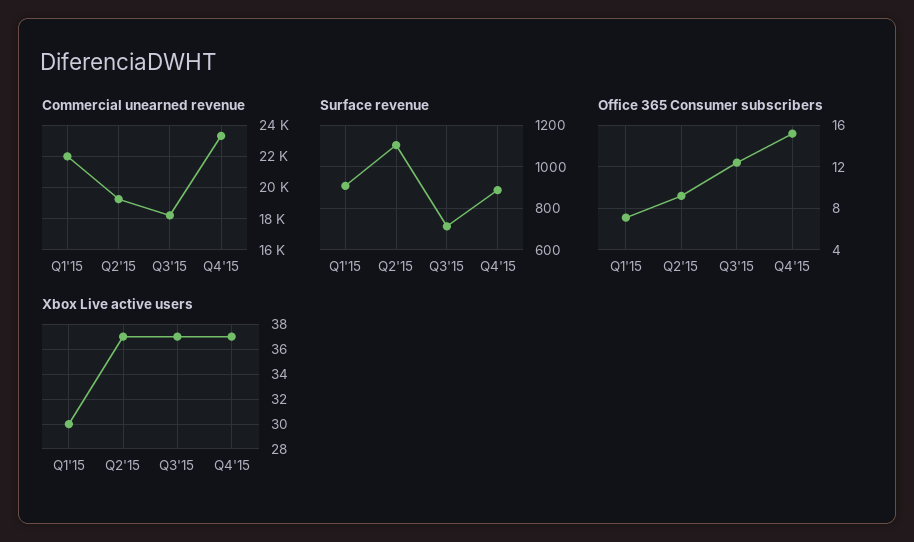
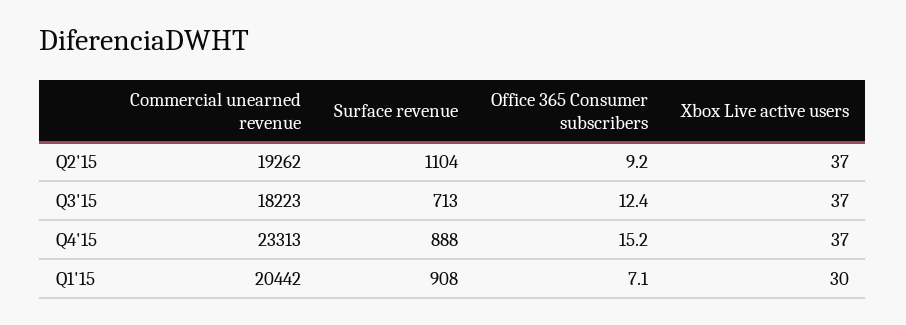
Commercial unearned revenue, Q1'15: 22000 -> 20442

